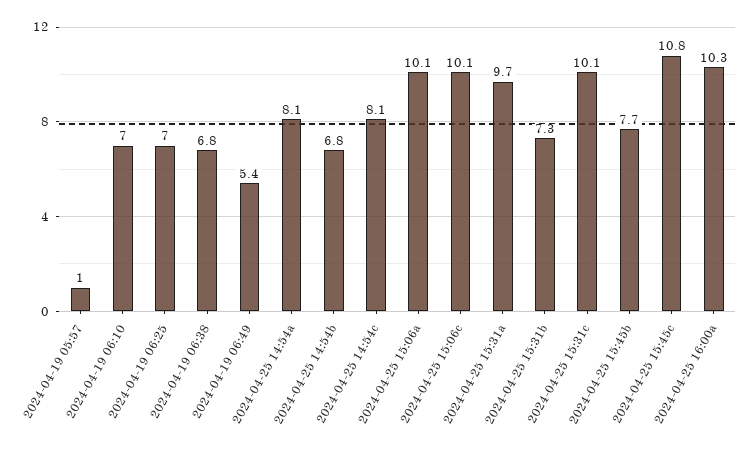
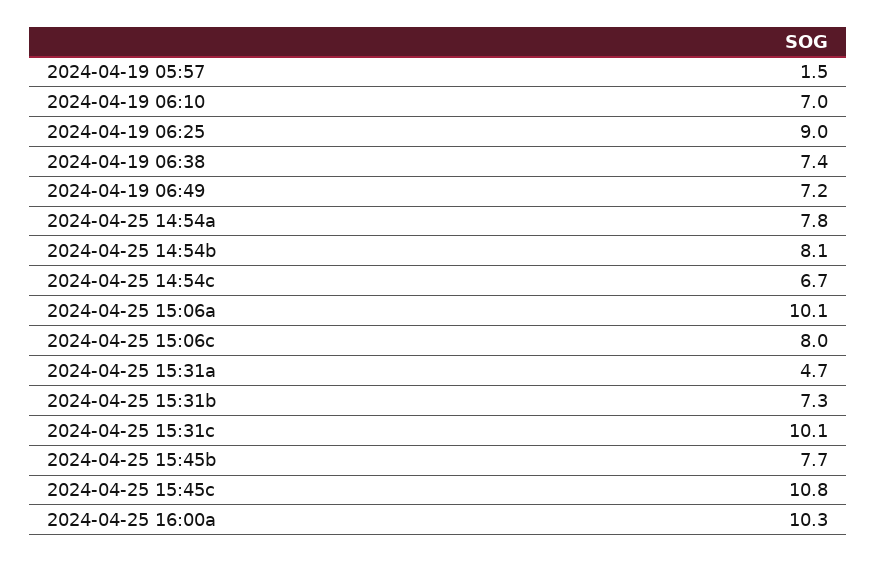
2024-04-19 05:57: 1 -> 1.5
2024-04-19 06:25: 7 -> 9
2024-04-19 06:38: 6.8 -> 7.4
2024-04-19 06:49: 5.4 -> 7.2
2024-04-25 14:54a: 8.1 -> 7.8
2024-04-25 14:54b: 6.8 -> 8.1
2024-04-25 14:54c: 8.1 -> 6.7
2024-04-25 15:06c: 10.1 -> 8
2024-04-25 15:31a: 9.7 -> 4.7

